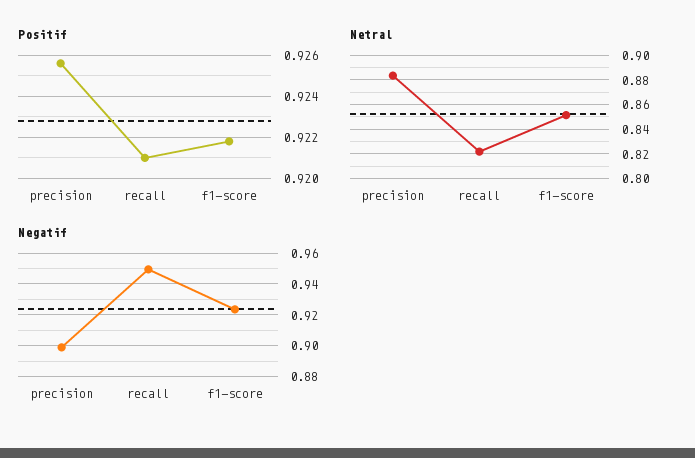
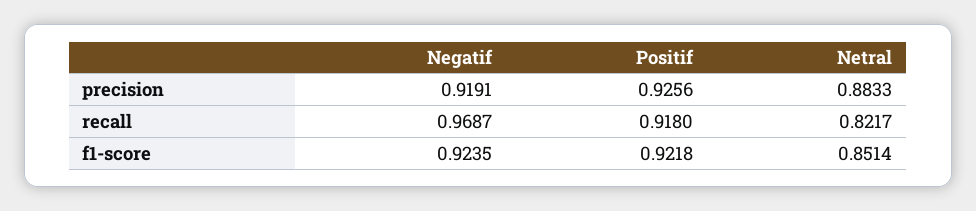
Positif, recall: 0.921 -> 0.918
Negatif, precision: 0.9 -> 0.9191
Negatif, recall: 0.95 -> 0.9687

